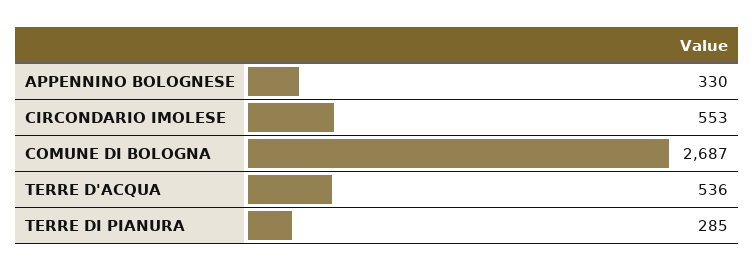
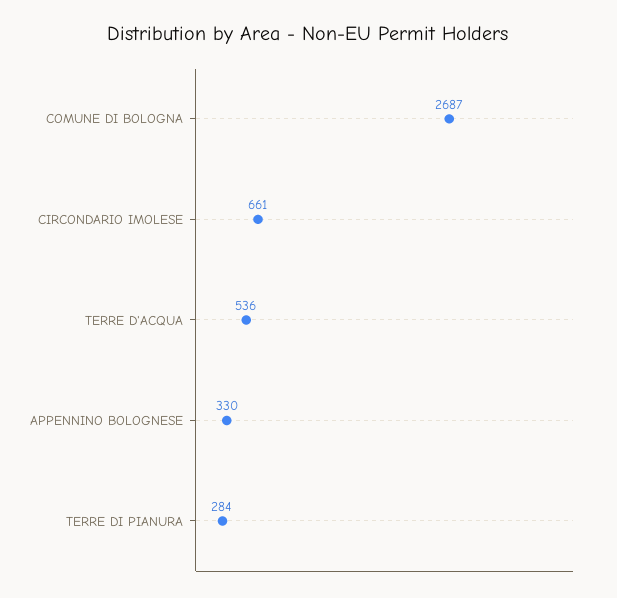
CIRCONDARIO IMOLESE: 553 -> 661
TERRE DI PIANURA: 285 -> 284

